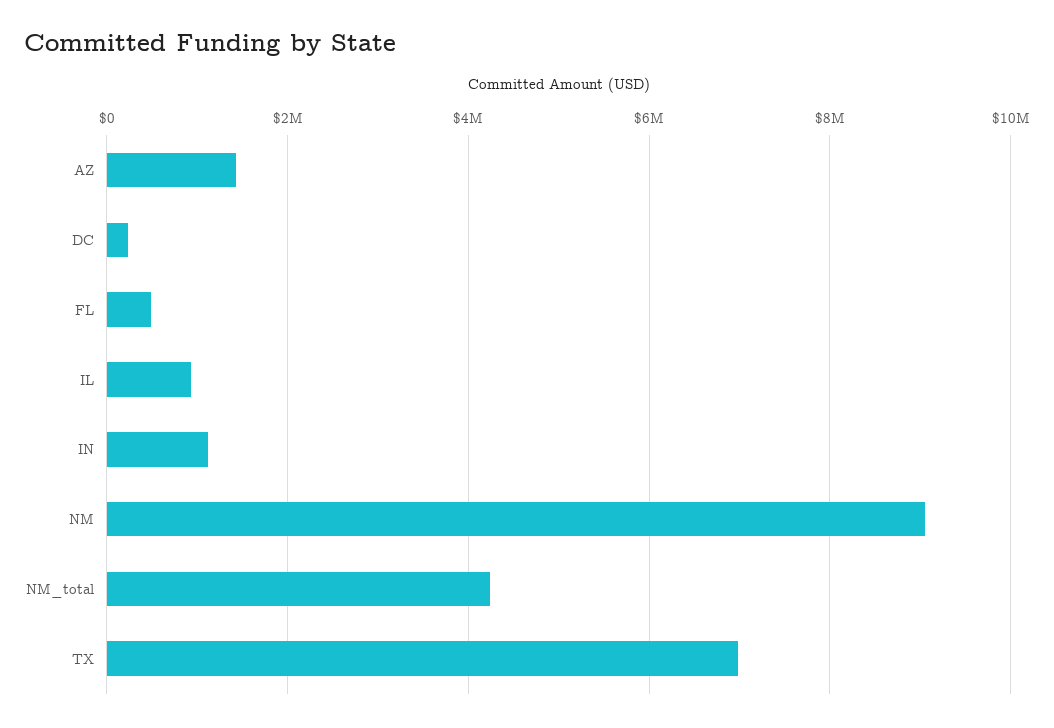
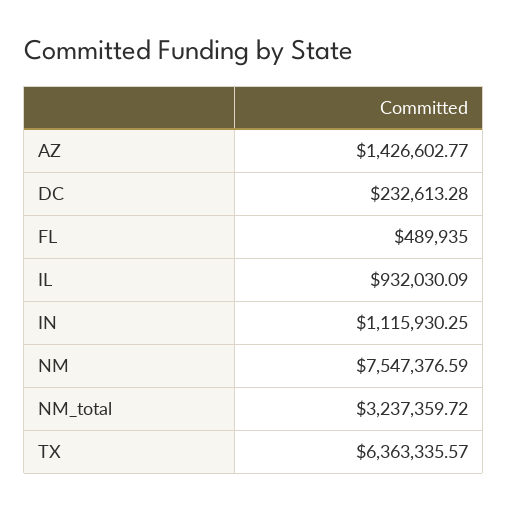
NM: 9000000 -> 7547376.59
NM_total: 4200000 -> 3237359.72
TX: 7000000 -> 6363335.57

